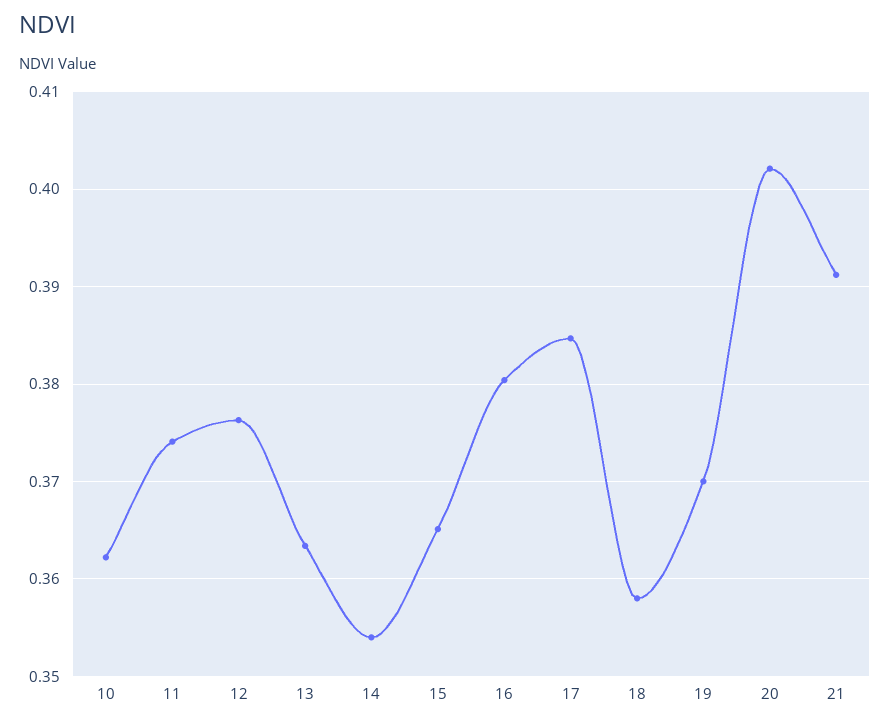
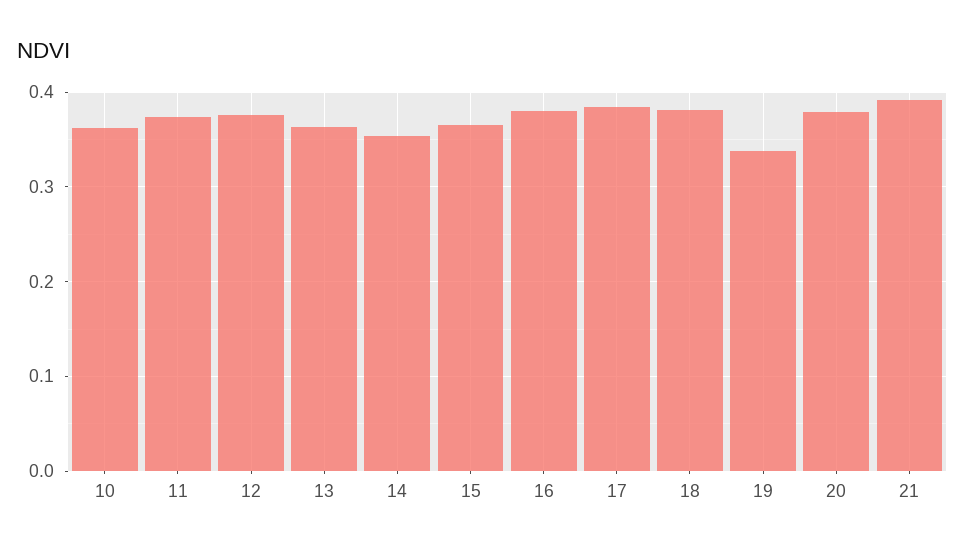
18: 0.358 -> 0.38
19: 0.37 -> 0.34
20: 0.402 -> 0.38

